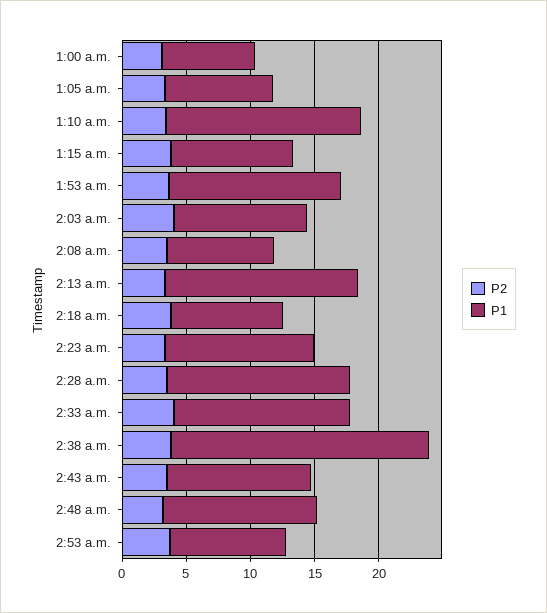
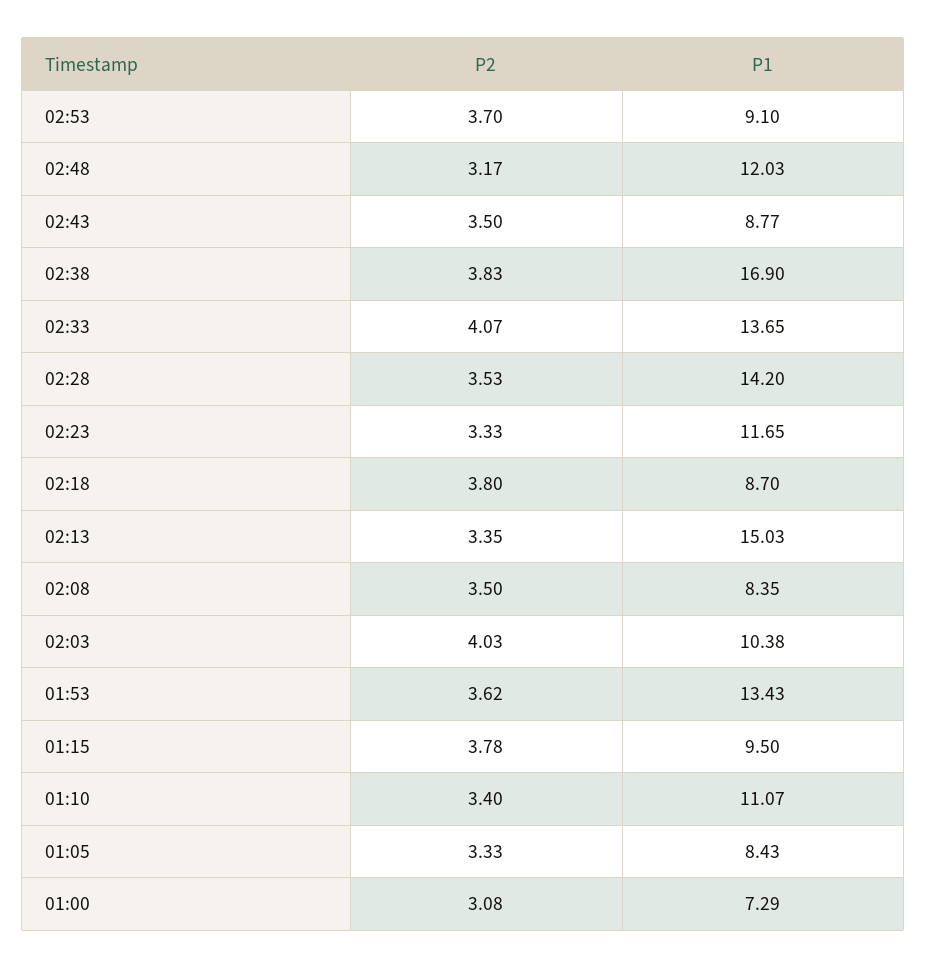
P1, 1:10 a.m.: 15 -> 11.07
P1, 2:38 a.m.: 20 -> 16.9
P1, 2:43 a.m.: 11 -> 8.77

